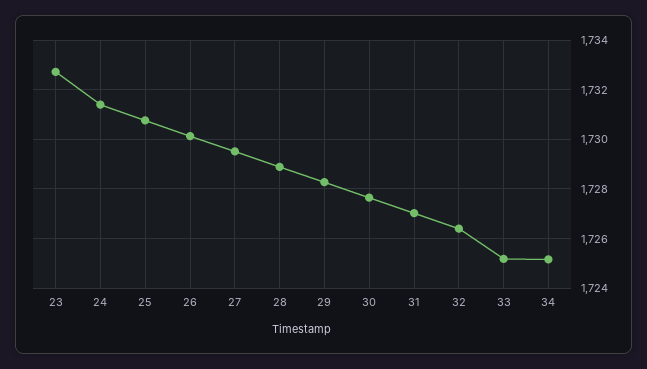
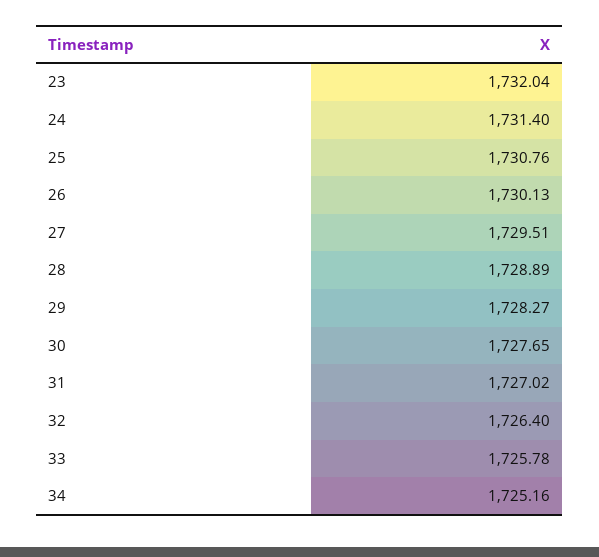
23: 1732.75 -> 1732.04
33: 1725.25 -> 1725.78

